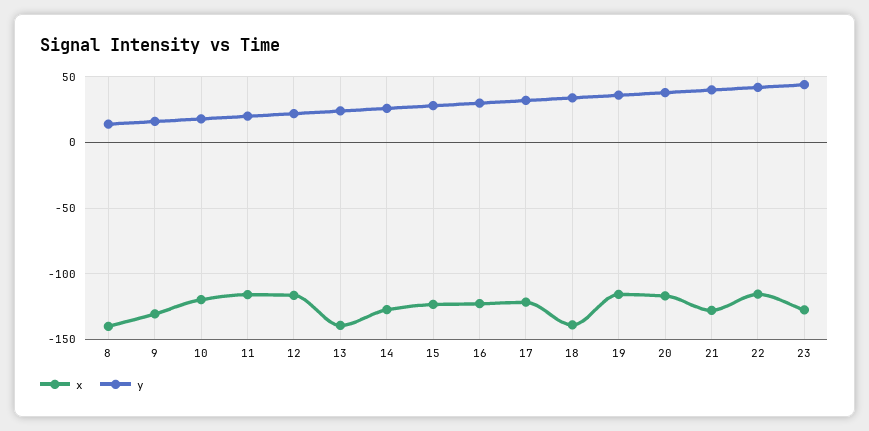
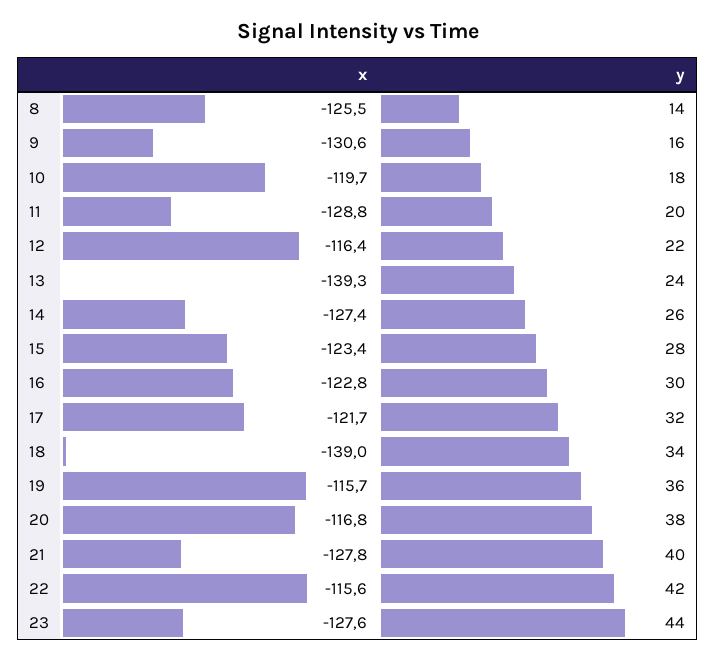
x, 8: -140 -> -125.5
x, 11: -115 -> -128.8

